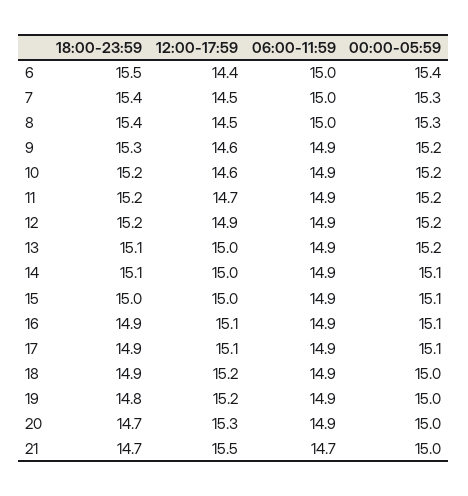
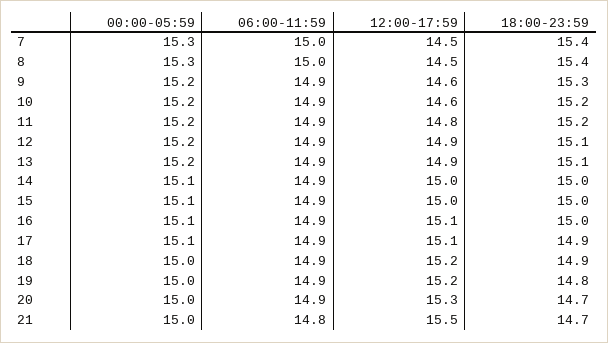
18:00-23:59, 6: 15.5 -> none
12:00-17:59, 6: 14.4 -> none
06:00-11:59, 6: 15 -> none
00:00-05:59, 6: 15.4 -> none
12:00-17:59, 11: 14.7 -> 14.8
18:00-23:59, 12: 15.2 -> 15.1
12:00-17:59, 13: 15 -> 14.9
18:00-23:59, 14: 15.1 -> 15
18:00-23:59, 16: 14.9 -> 15
06:00-11:59, 21: 14.7 -> 14.8

